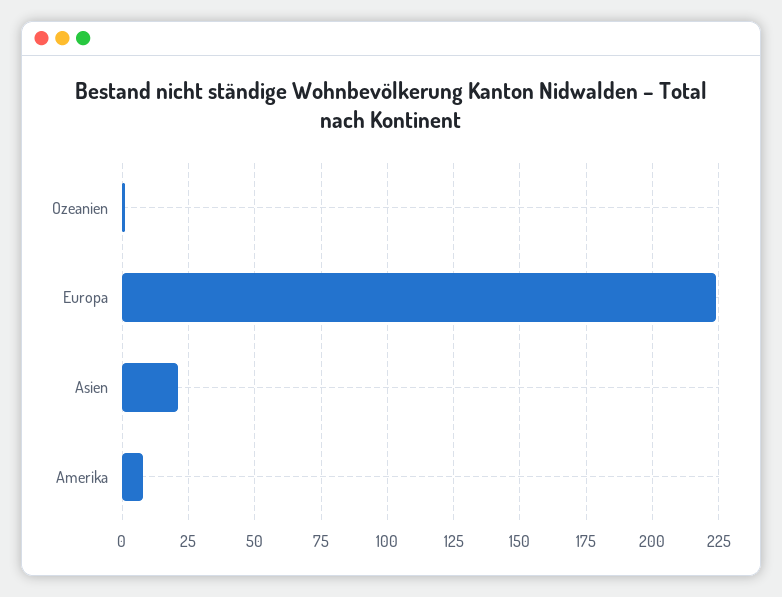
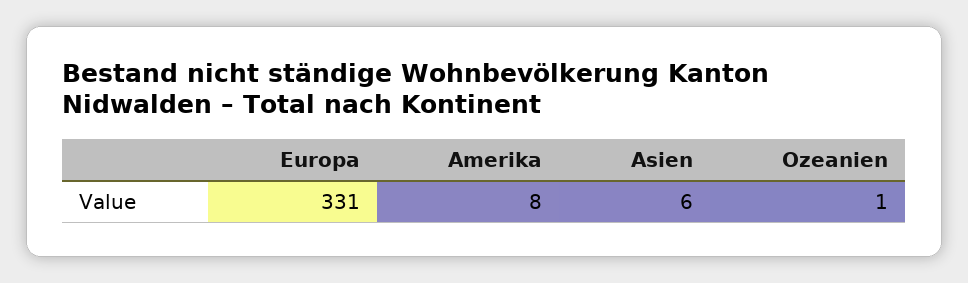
Europa: 225 -> 331
Asien: 20 -> 6

